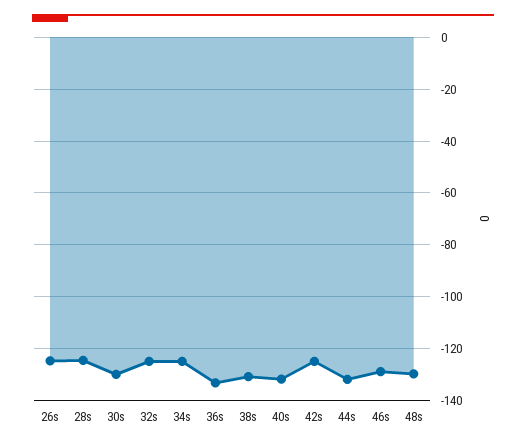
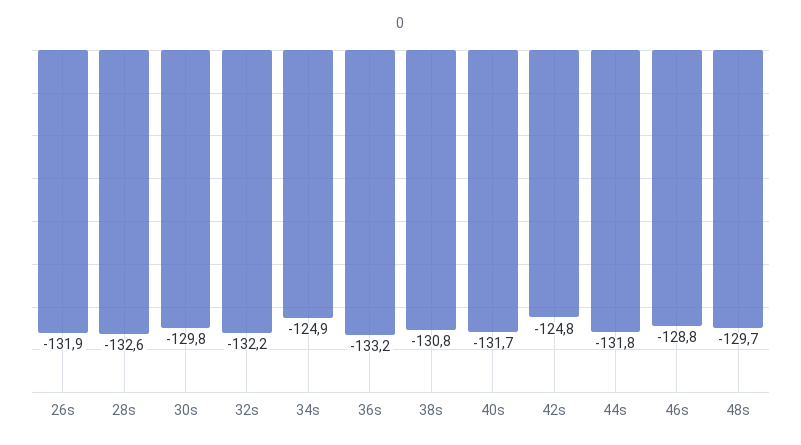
26s: -125 -> -131.9
28s: -125 -> -132.6
32s: -125 -> -132.2

